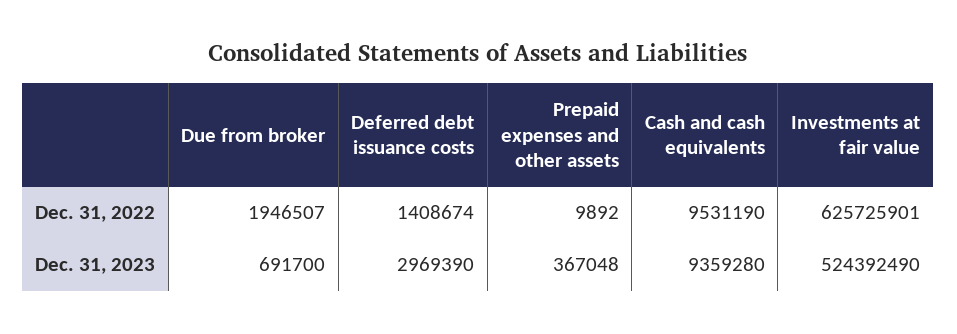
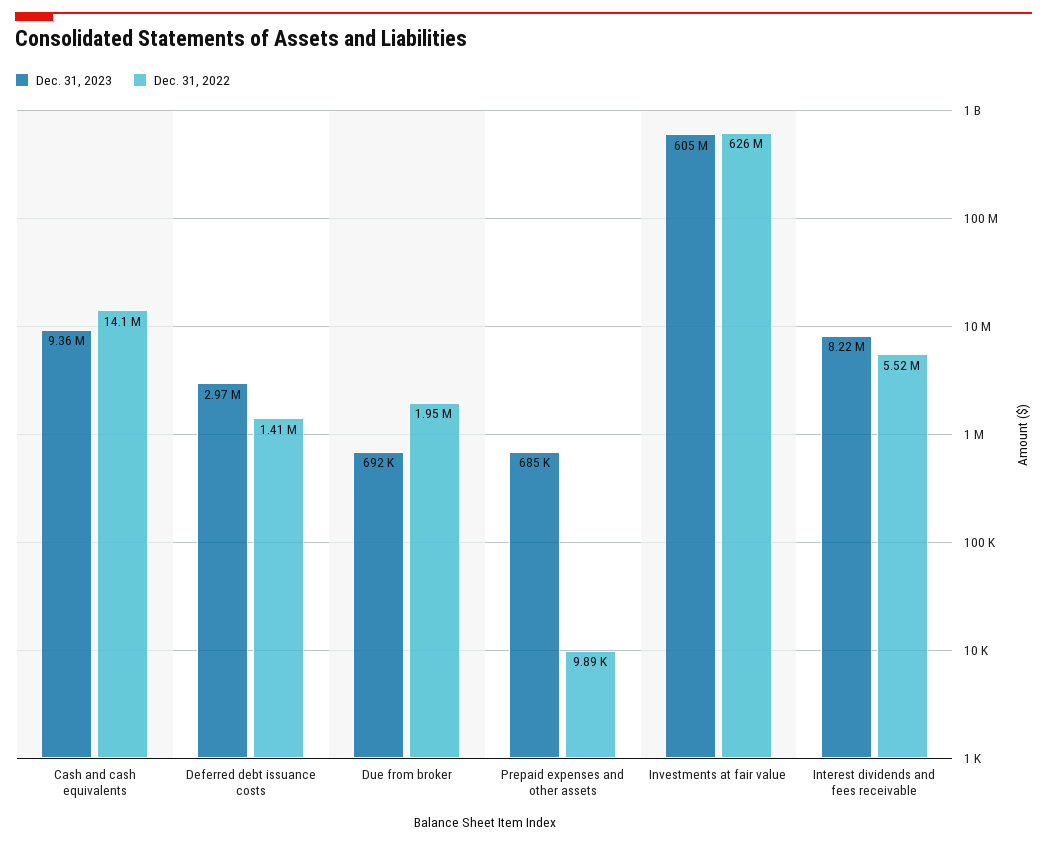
Dec. 31, 2022, Cash and cash equivalents: 9531190 -> 14100000
Dec. 31, 2023, Prepaid expenses and other assets: 367048 -> 685000
Dec. 31, 2023, Investments at fair value: 524392490 -> 605000000
Dec. 31, 2023, Interest dividends and fees receivable: none -> 8220000
Dec. 31, 2022, Interest dividends and fees receivable: none -> 5520000

